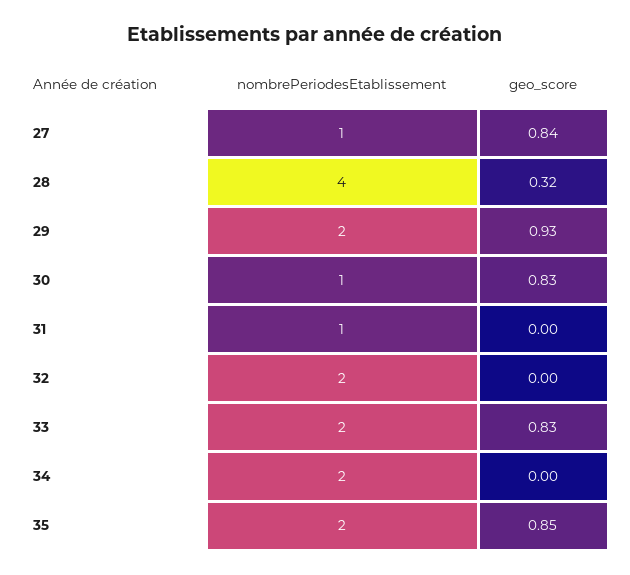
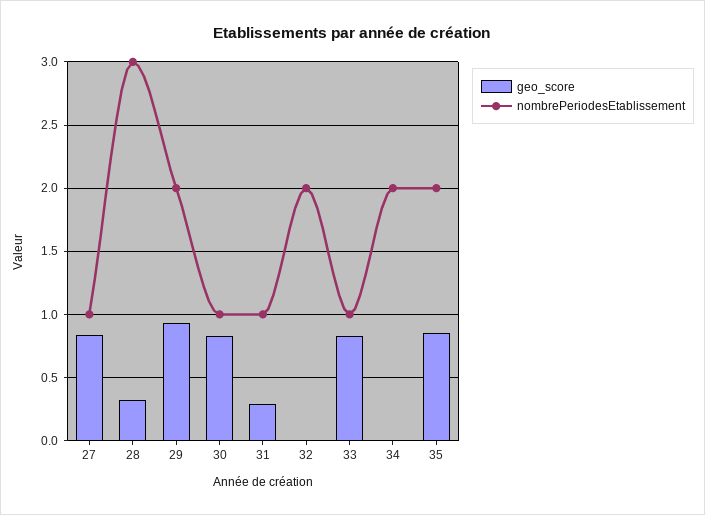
nombrePeriodesEtablissement, 28: 4 -> 3
geo_score, 31: 0 -> 0.3
nombrePeriodesEtablissement, 33: 2 -> 1

